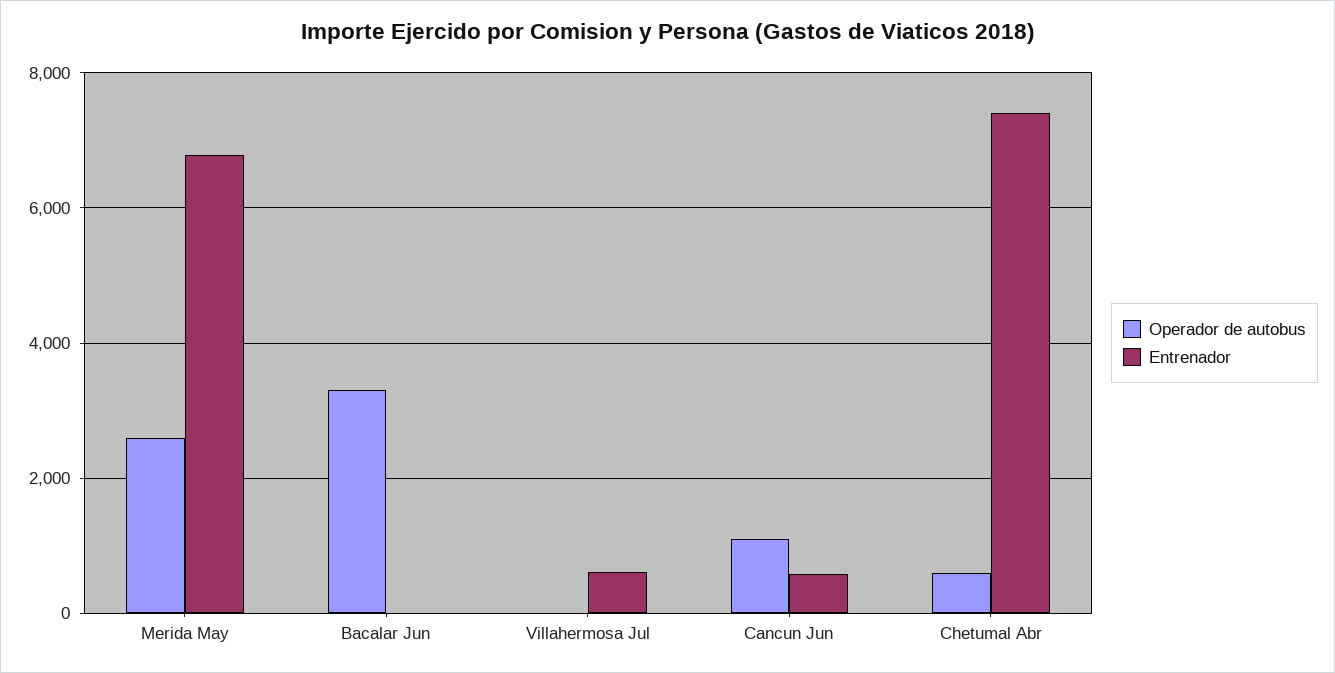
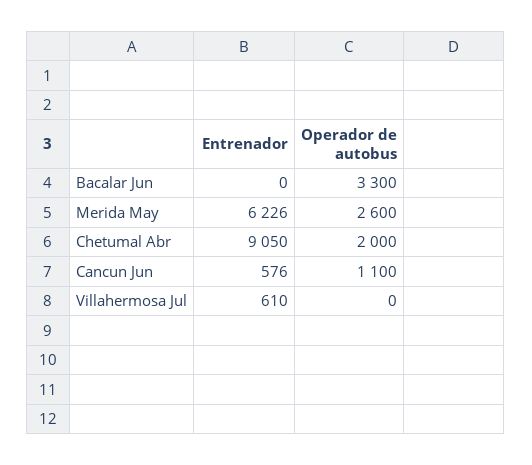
Entrenador, Merida May: 6800 -> 6226
Operador de autobus, Chetumal Abr: 600 -> 2000
Entrenador, Chetumal Abr: 7400 -> 9050

